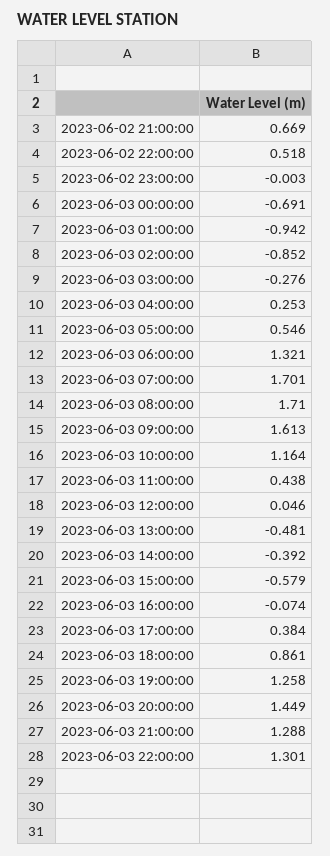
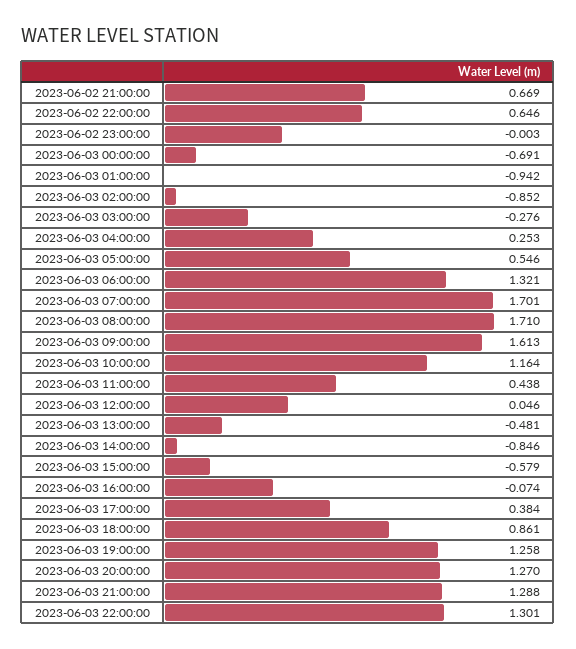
2023-06-02 22:00:00: 0.518 -> 0.646
2023-06-03 14:00:00: -0.392 -> -0.846
2023-06-03 20:00:00: 1.449 -> 1.27

